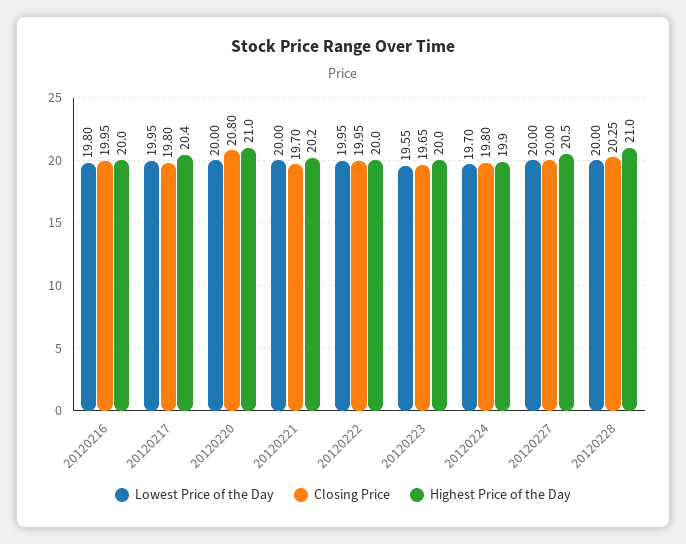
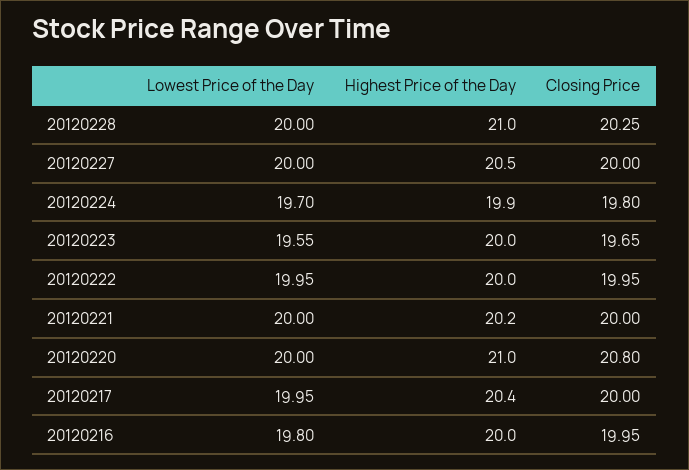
Closing Price, 20120217: 19.8 -> 20
Closing Price, 20120221: 19.7 -> 20

